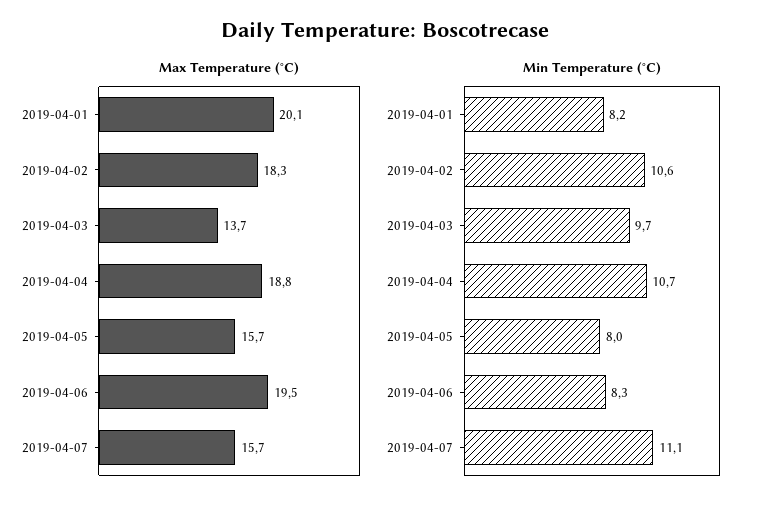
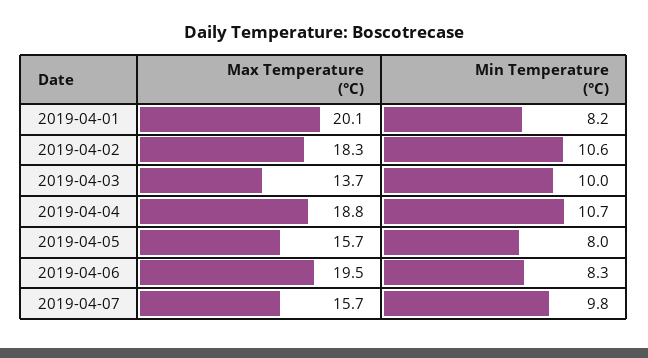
Min Temperature (°C), 2019-04-03: 9.7 -> 10
Min Temperature (°C), 2019-04-07: 11.1 -> 9.8

